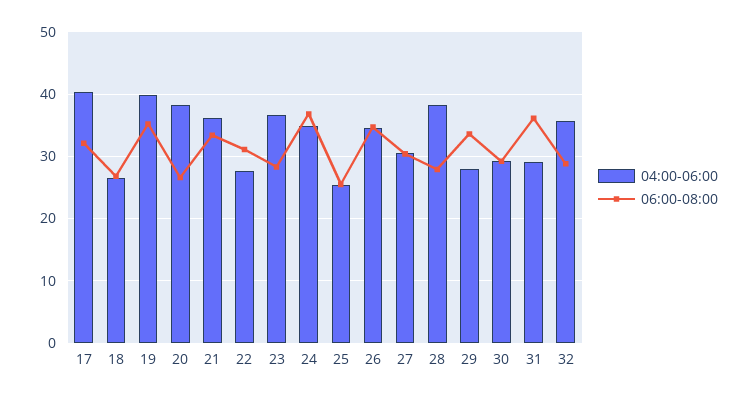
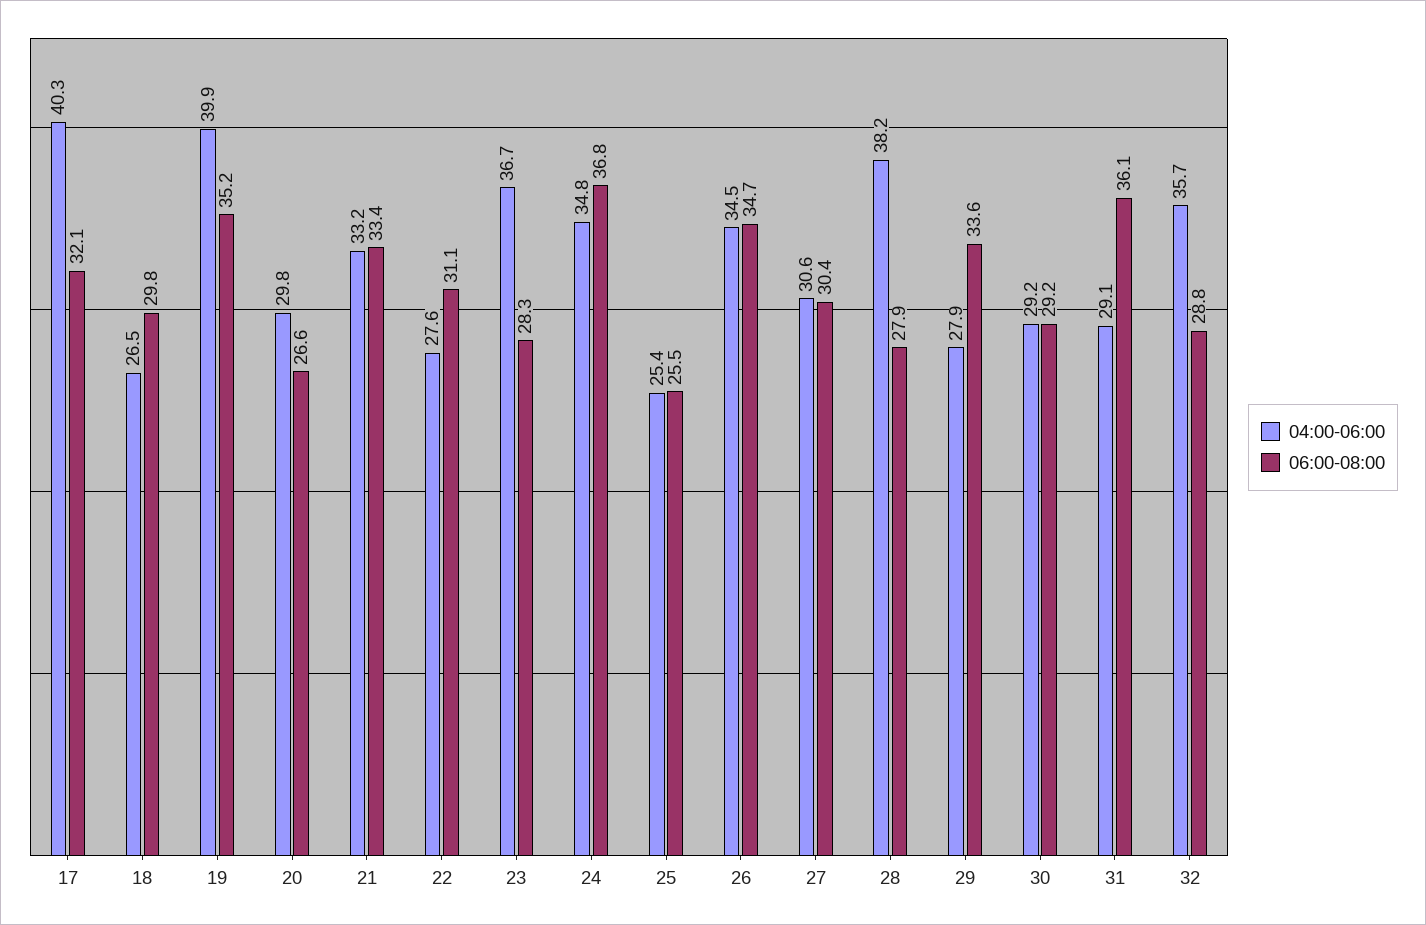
06:00-08:00, 18: 27 -> 29.8
04:00-06:00, 20: 38 -> 29.8
04:00-06:00, 21: 36 -> 33.2

